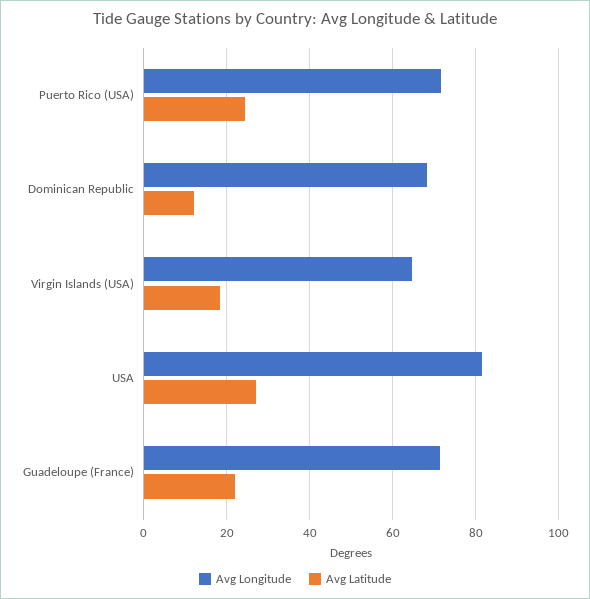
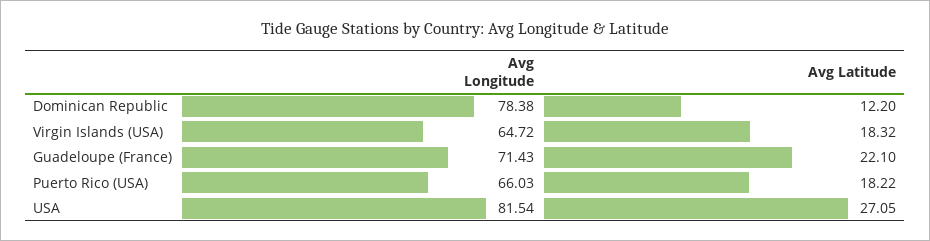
Avg Longitude, Puerto Rico (USA): 72 -> 66.03
Avg Latitude, Puerto Rico (USA): 24 -> 18.22
Avg Longitude, Dominican Republic: 68 -> 78.38

